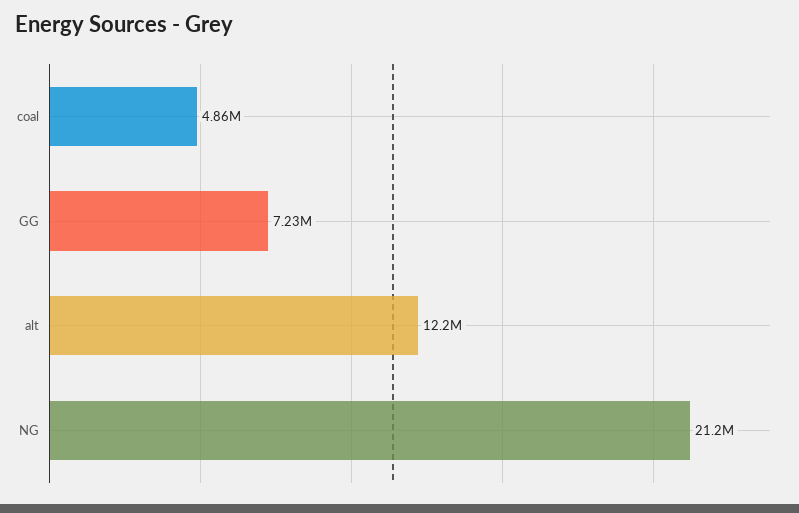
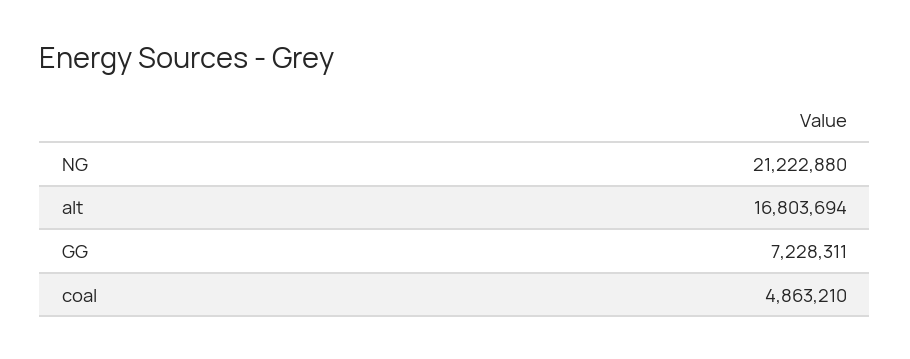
alt: 12200000 -> 16803694

